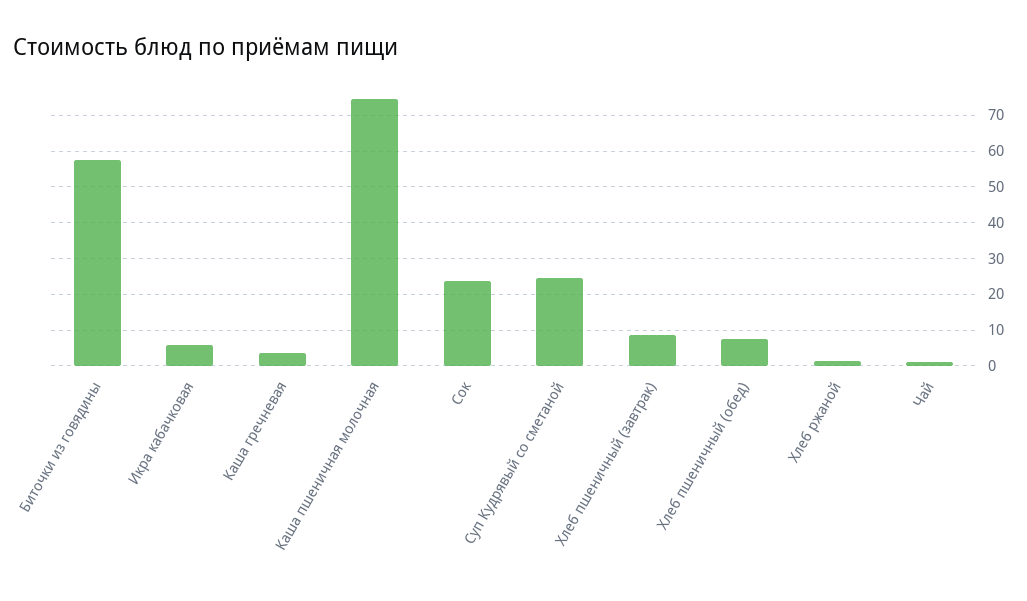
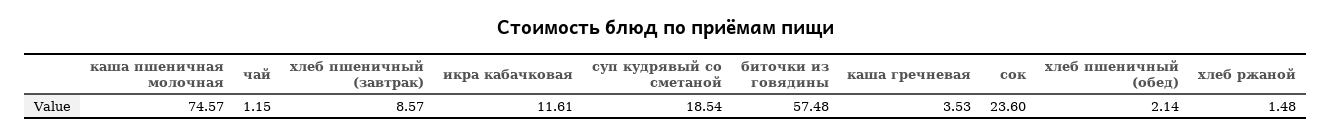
Икра кабачковая: 6 -> 11.61
Суп Кудрявый со сметаной: 24 -> 18.54
Хлеб пшеничный (обед): 8 -> 2.14

